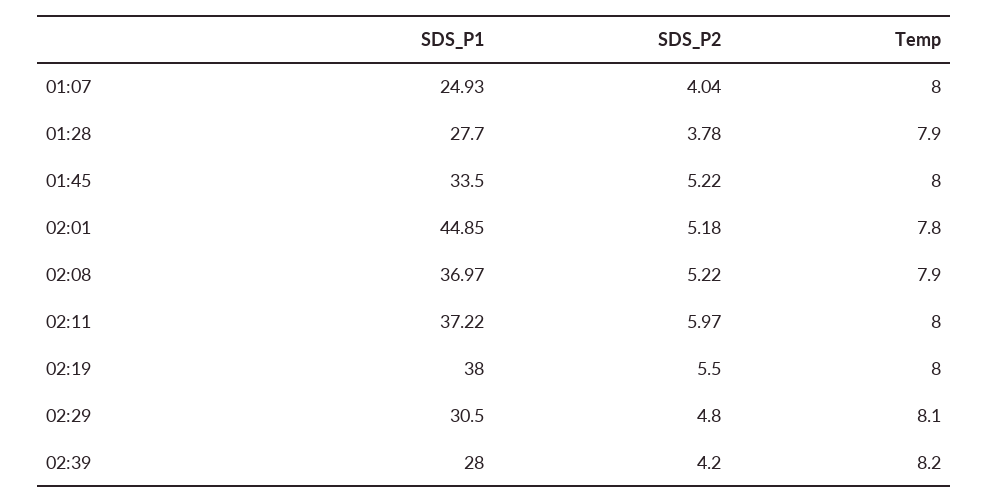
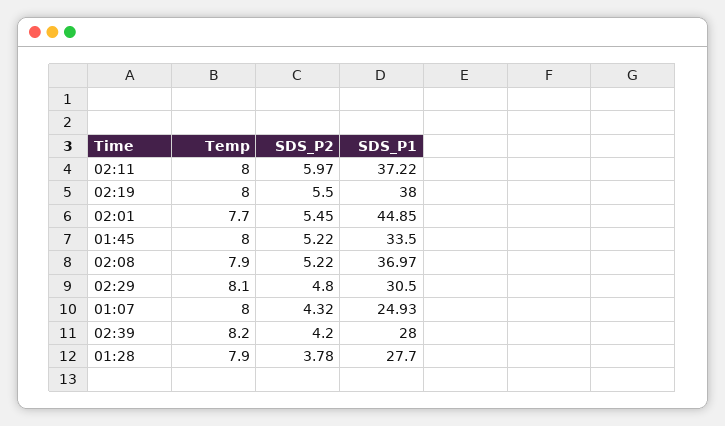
SDS_P2, 01:07: 4.04 -> 4.32
SDS_P2, 02:01: 5.18 -> 5.45
Temp, 02:01: 7.8 -> 7.7

